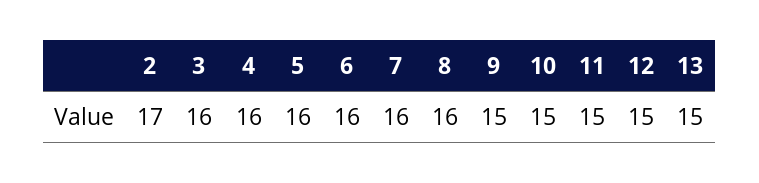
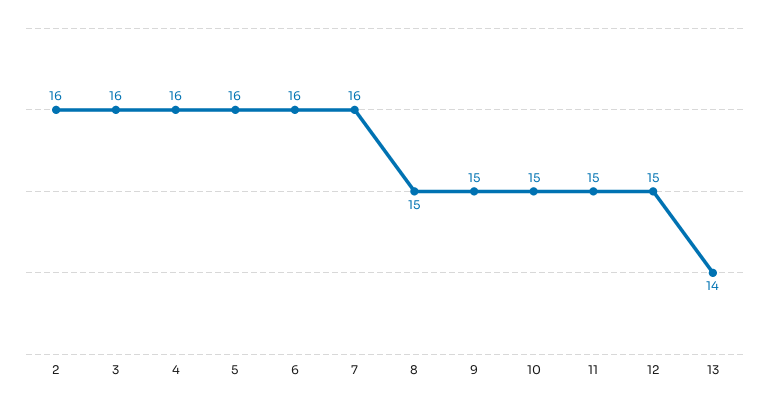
2: 17 -> 16
8: 16 -> 15
13: 15 -> 14

